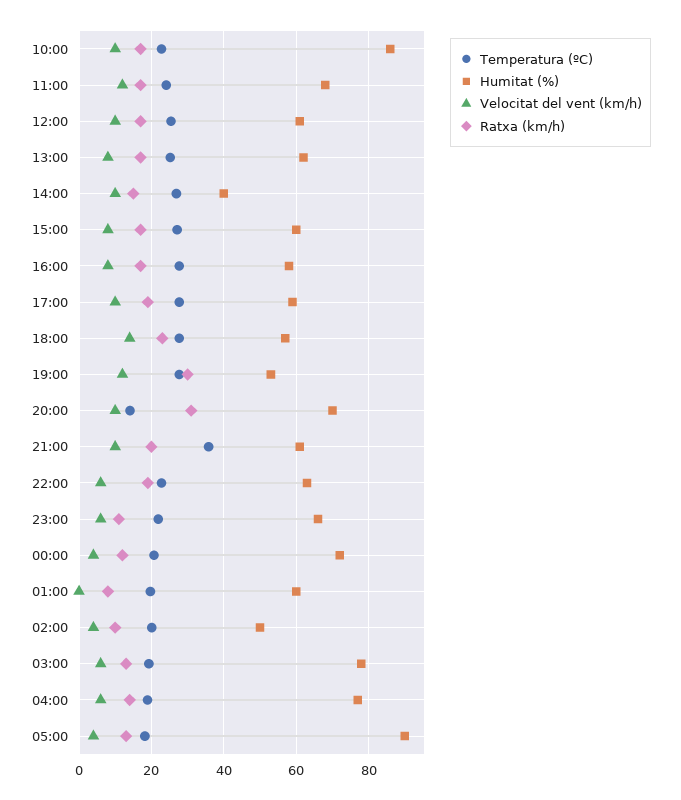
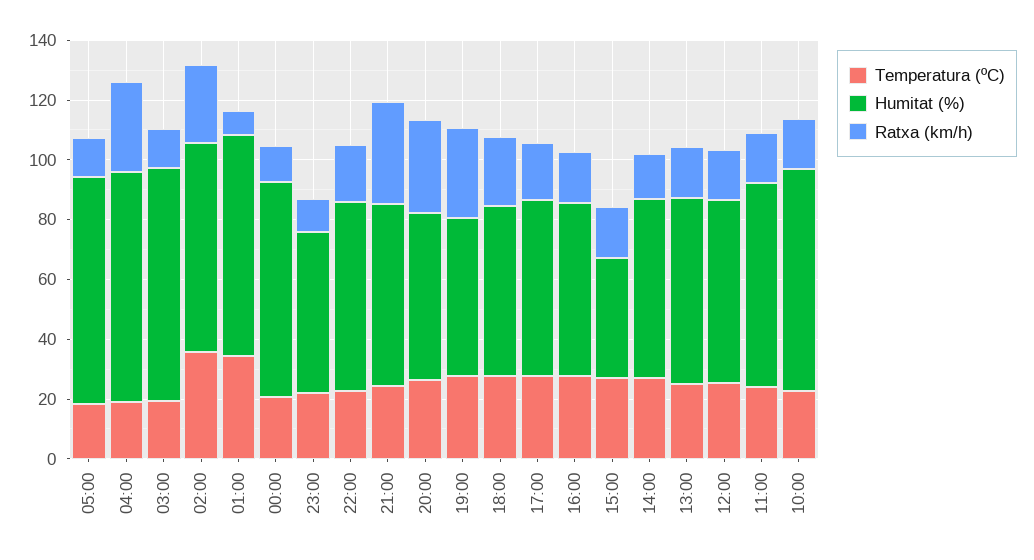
Humitat (%), 10:00: 86 -> 75
Velocitat del vent (km/h), 10:00: 10 -> none
Velocitat del vent (km/h), 11:00: 12 -> none
Velocitat del vent (km/h), 12:00: 10 -> none
Velocitat del vent (km/h), 13:00: 8 -> none
Humitat (%), 14:00: 40 -> 60
Velocitat del vent (km/h), 14:00: 10 -> none
Humitat (%), 15:00: 60 -> 40
Velocitat del vent (km/h), 15:00: 8 -> none
Velocitat del vent (km/h), 16:00: 8 -> none
Velocitat del vent (km/h), 17:00: 10 -> none
Velocitat del vent (km/h), 18:00: 14 -> none
Velocitat del vent (km/h), 19:00: 12 -> none
Temperatura (ºC), 20:00: 14 -> 25
Humitat (%), 20:00: 70 -> 55
Velocitat del vent (km/h), 20:00: 10 -> none
Temperatura (ºC), 21:00: 36 -> 25
Velocitat del vent (km/h), 21:00: 10 -> none
Ratxa (km/h), 21:00: 20 -> 35
Velocitat del vent (km/h), 22:00: 6 -> none
Humitat (%), 23:00: 66 -> 55
Velocitat del vent (km/h), 23:00: 6 -> none
Velocitat del vent (km/h), 00:00: 4 -> none
Temperatura (ºC), 01:00: 20 -> 35
Humitat (%), 01:00: 60 -> 75
Velocitat del vent (km/h), 01:00: 0 -> none
Temperatura (ºC), 02:00: 20 -> 35
Humitat (%), 02:00: 50 -> 70
Velocitat del vent (km/h), 02:00: 4 -> none
Ratxa (km/h), 02:00: 10 -> 25
Velocitat del vent (km/h), 03:00: 6 -> none
Velocitat del vent (km/h), 04:00: 6 -> none
Ratxa (km/h), 04:00: 14 -> 30
Humitat (%), 05:00: 90 -> 75
Velocitat del vent (km/h), 05:00: 4 -> none

